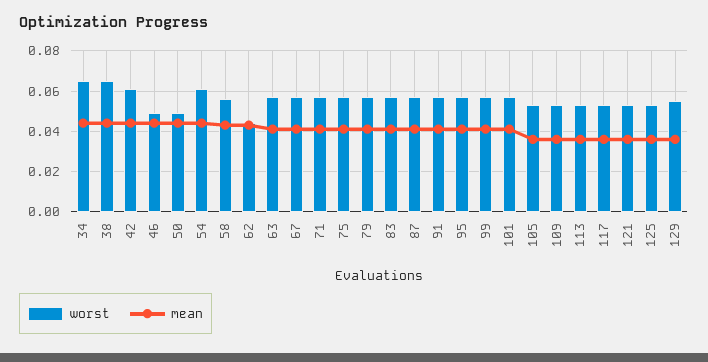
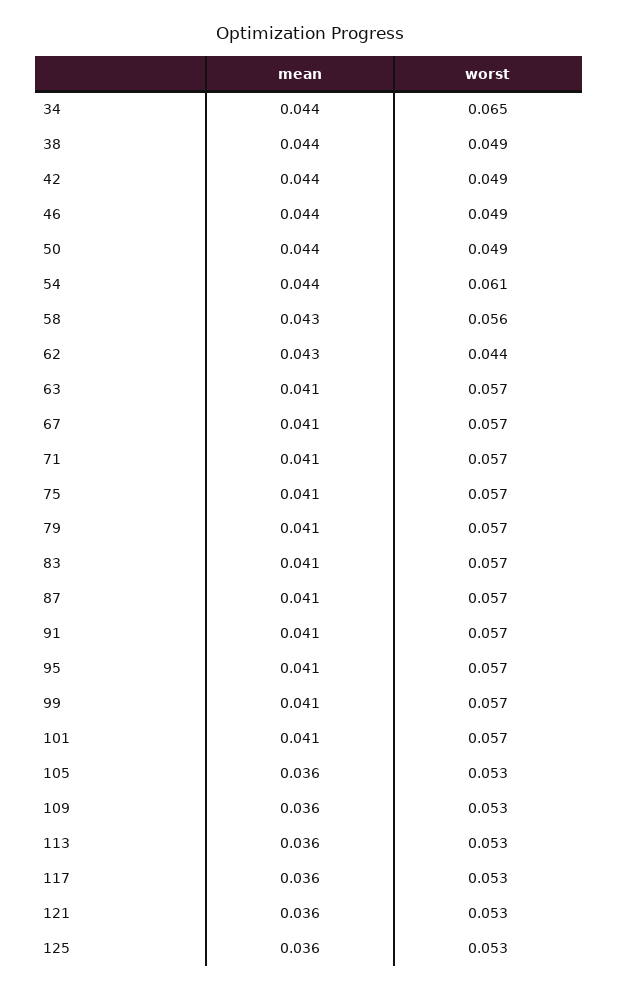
worst, 38: 0.065 -> 0.049
worst, 42: 0.06 -> 0.049
worst, 129: 0.055 -> none
mean, 129: 0.035 -> none

